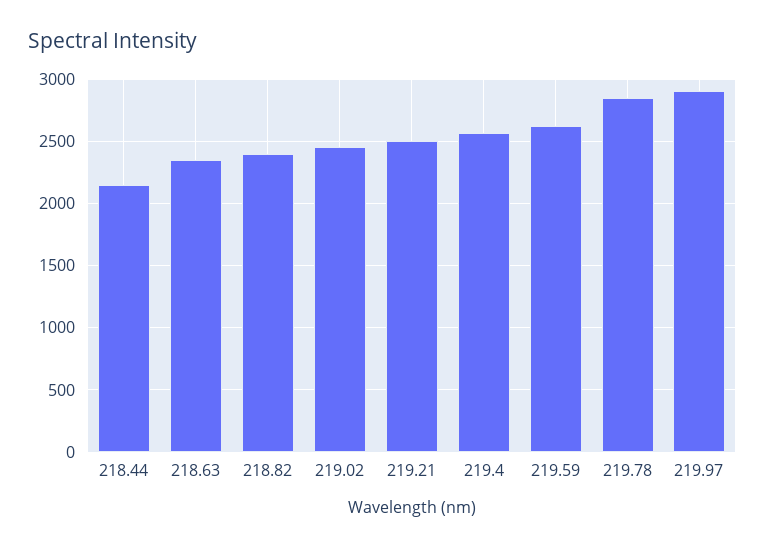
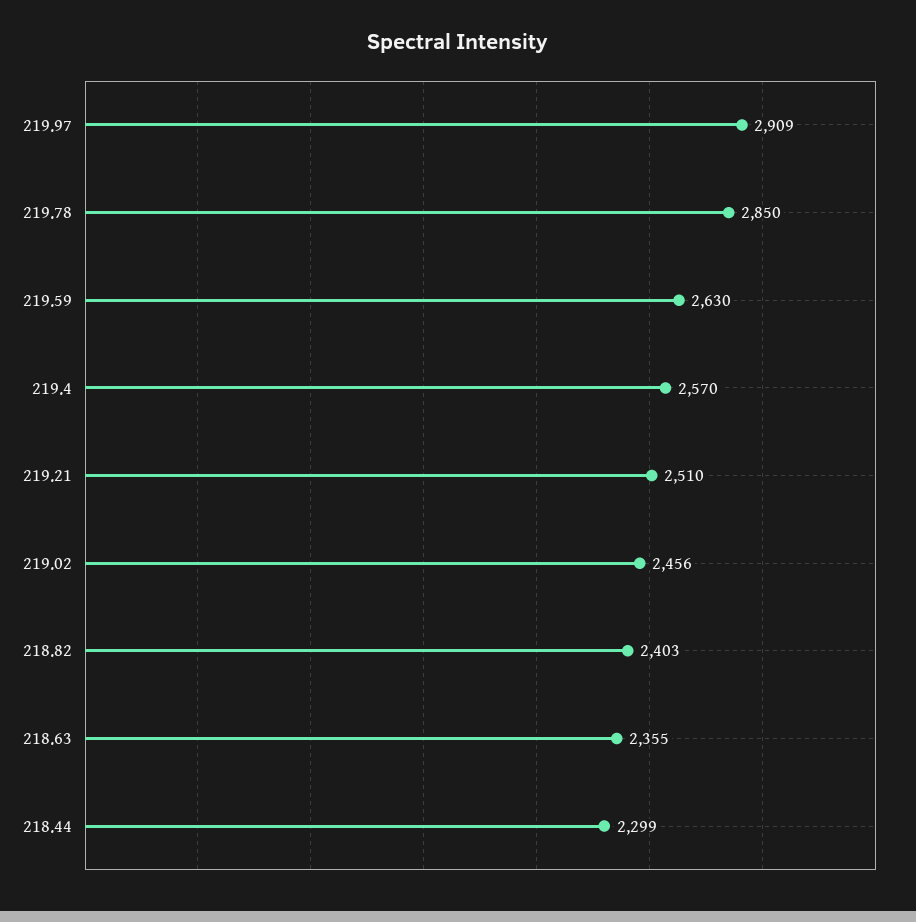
218.44: 2150 -> 2299

